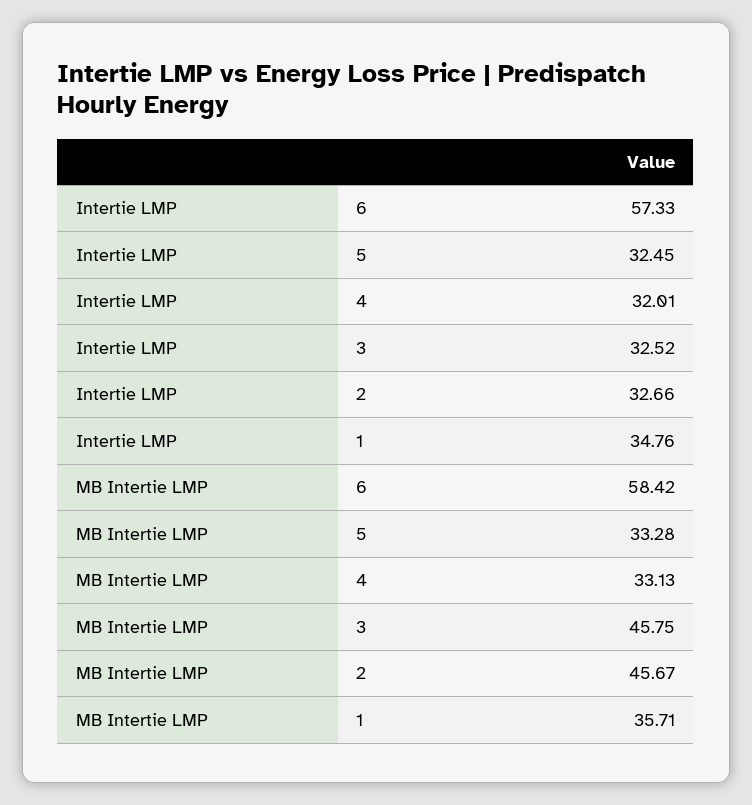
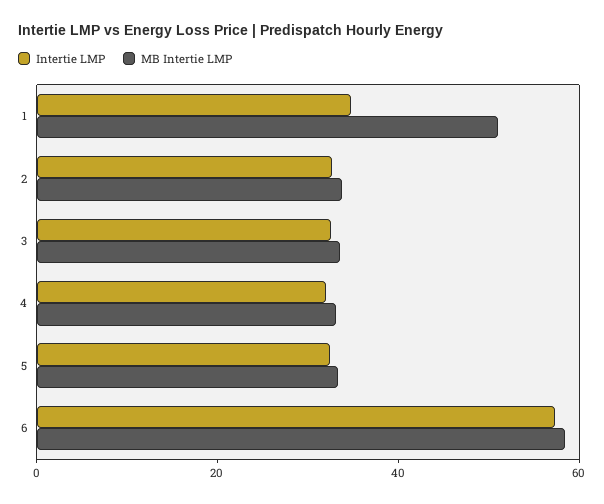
MB Intertie LMP, 3: 45.75 -> 35
MB Intertie LMP, 2: 45.67 -> 35
MB Intertie LMP, 1: 35.71 -> 50

